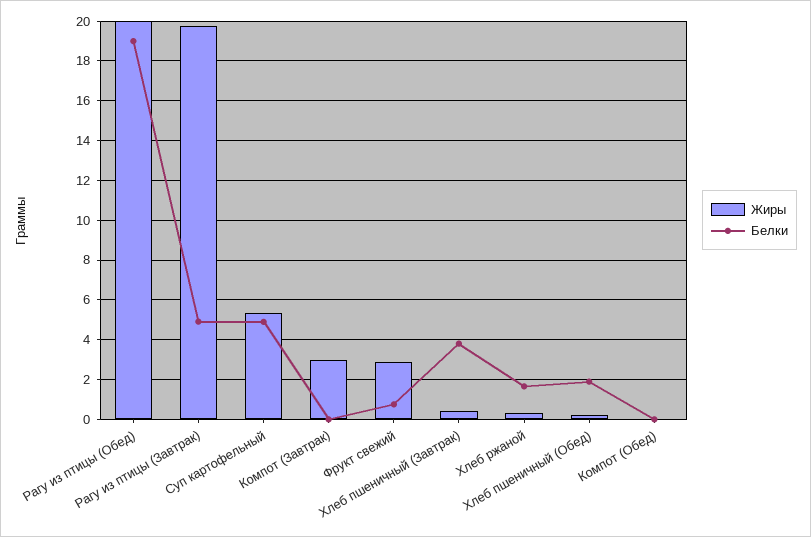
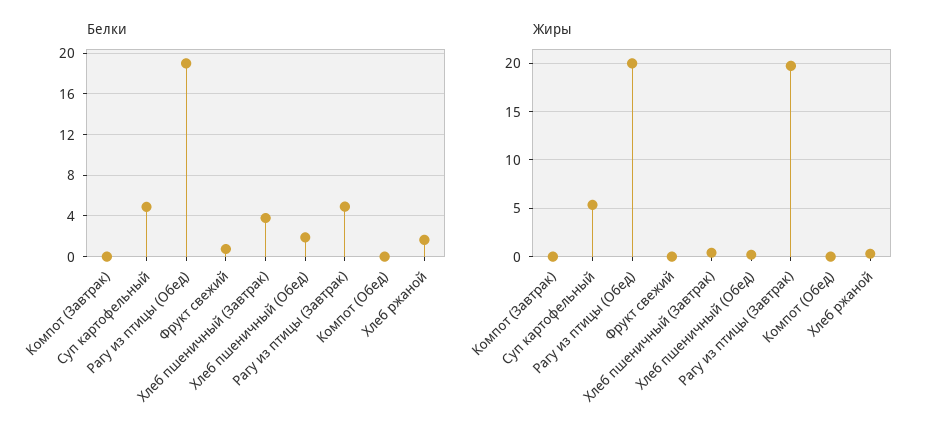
Жиры, Компот (Завтрак): 3 -> 0
Жиры, Фрукт свежий: 3 -> 0

